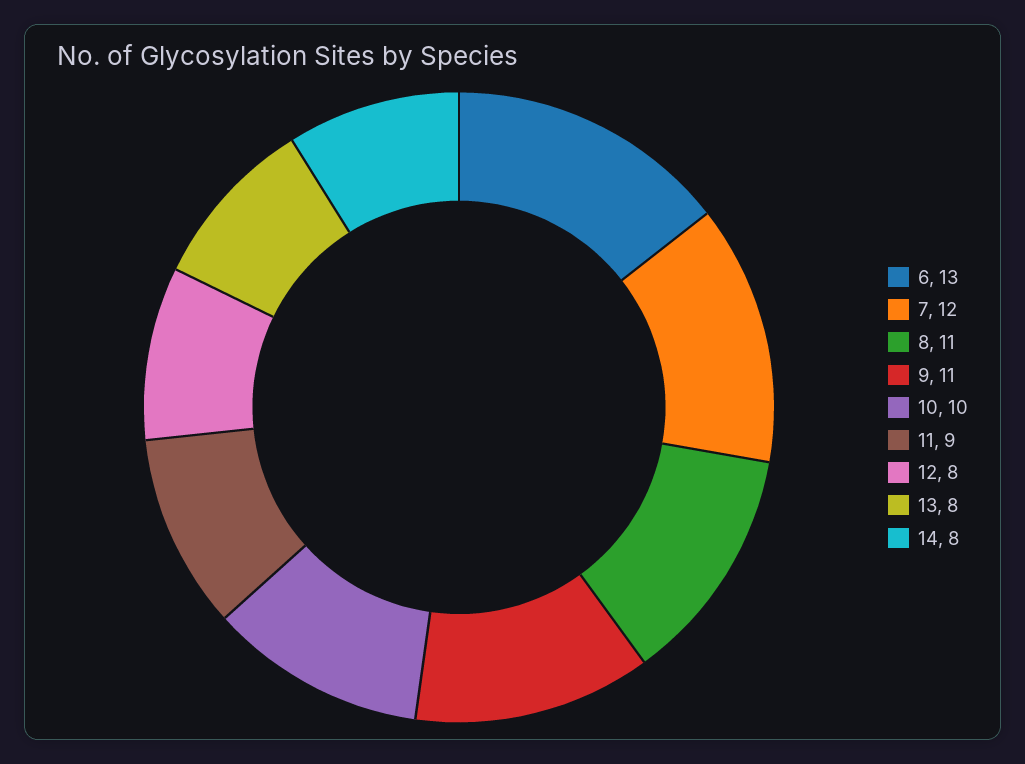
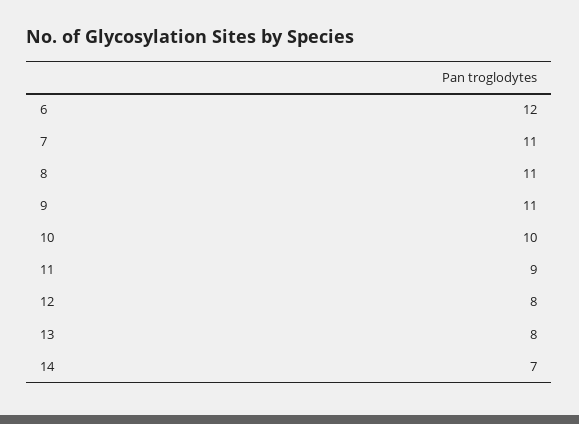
6: 13 -> 12
7: 12 -> 11
14: 8 -> 7

